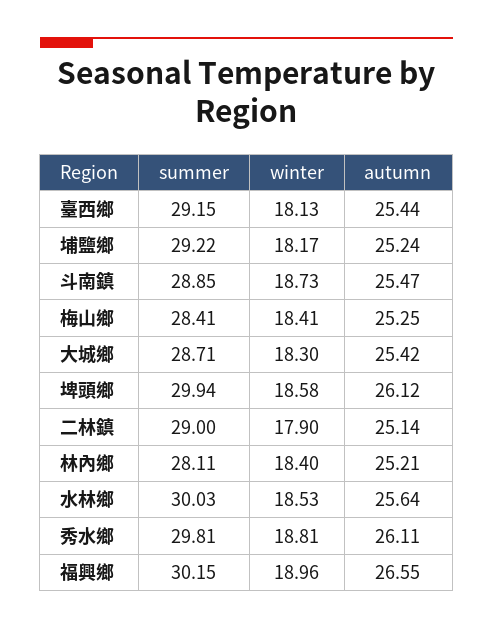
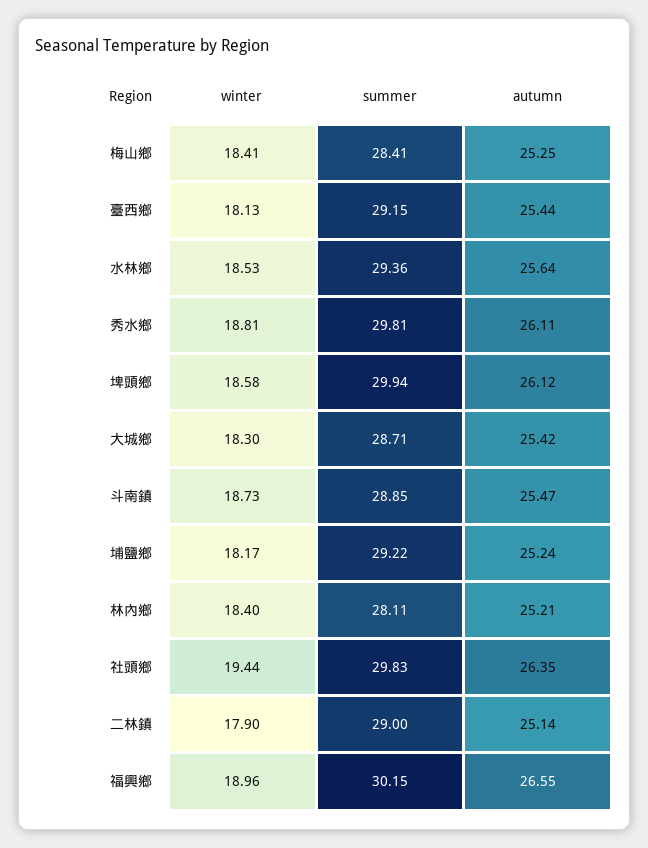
summer, 水林鄉: 30.03 -> 29.36
winter, 社頭鄉: none -> 19.44
summer, 社頭鄉: none -> 29.83
autumn, 社頭鄉: none -> 26.35

